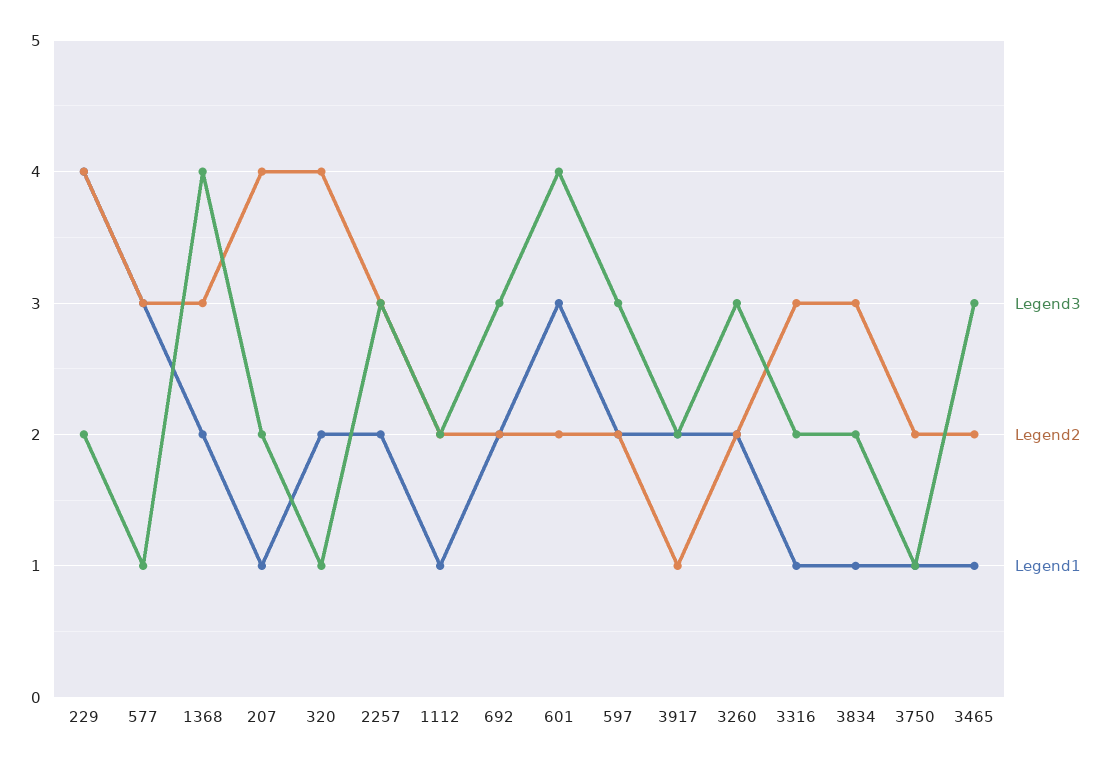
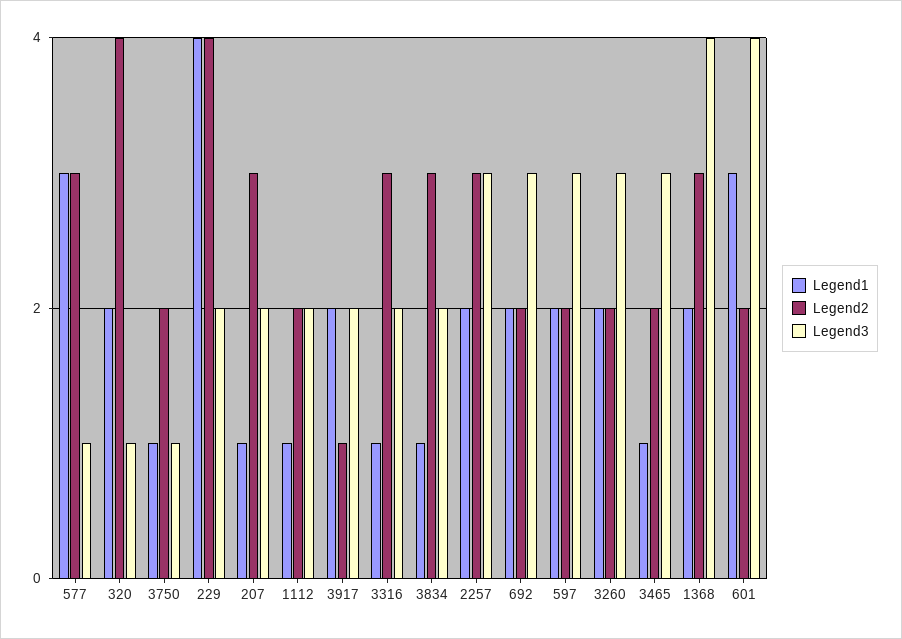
Legend2, 207: 4 -> 3

